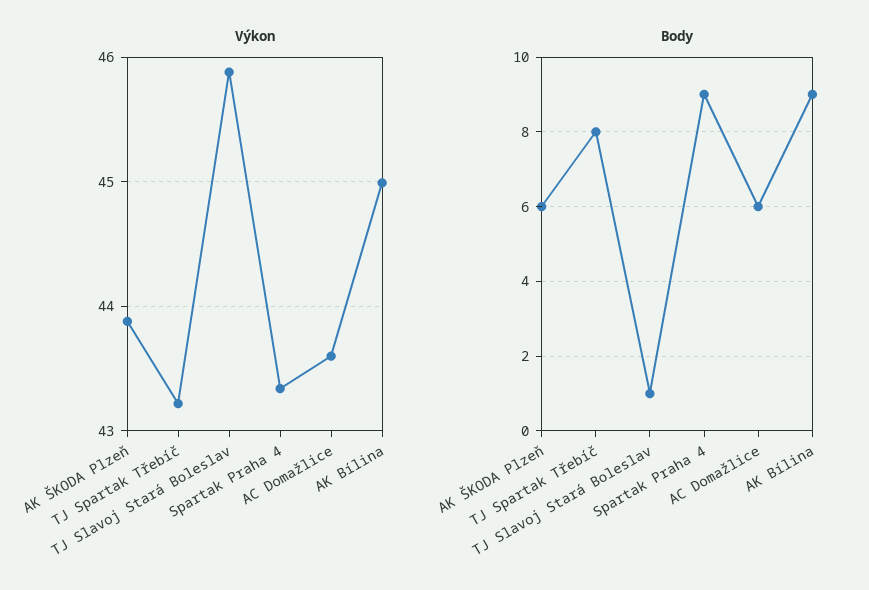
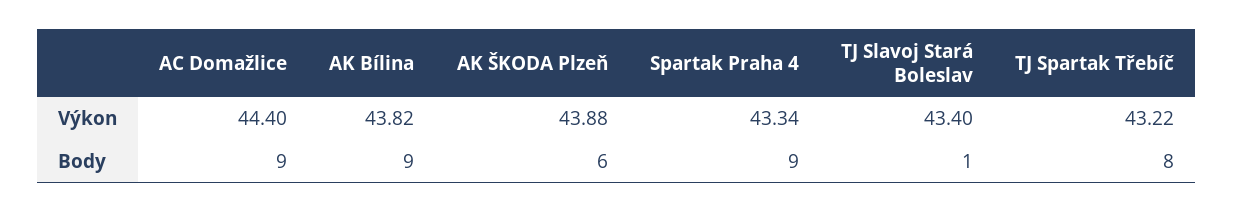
Výkon, TJ Slavoj Stará Boleslav: 45.9 -> 43.4
Výkon, AC Domažlice: 43.6 -> 44.4
Výkon, AK Bílina: 45 -> 43.82
Body, AC Domažlice: 6 -> 9

